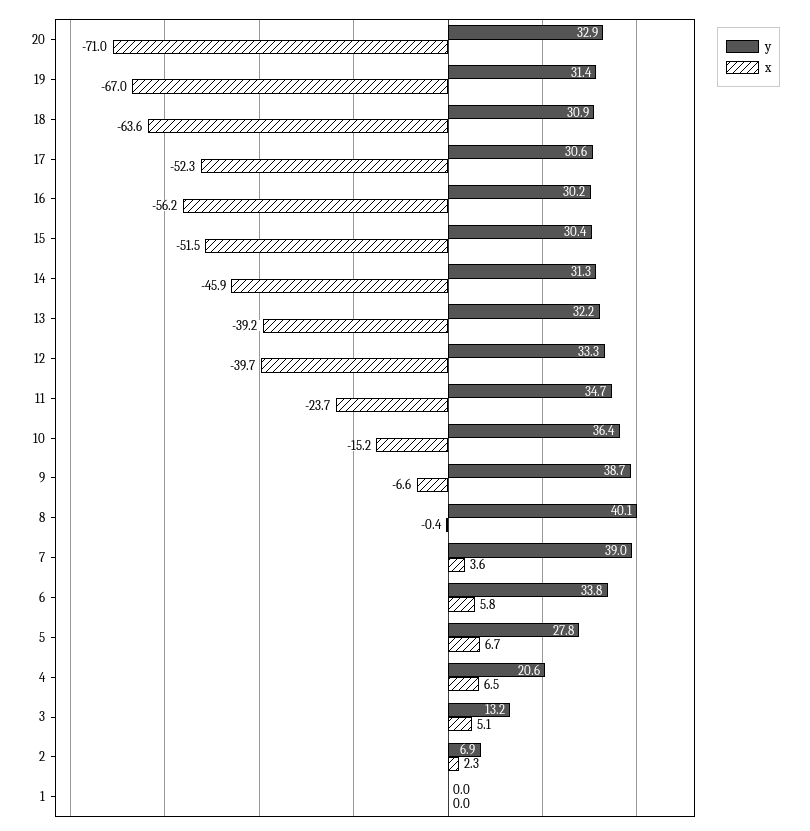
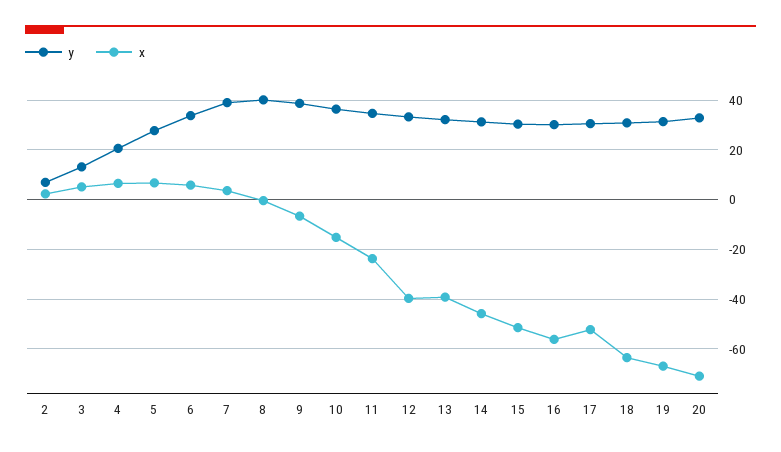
y, 1: 0 -> none
x, 1: 0 -> none

